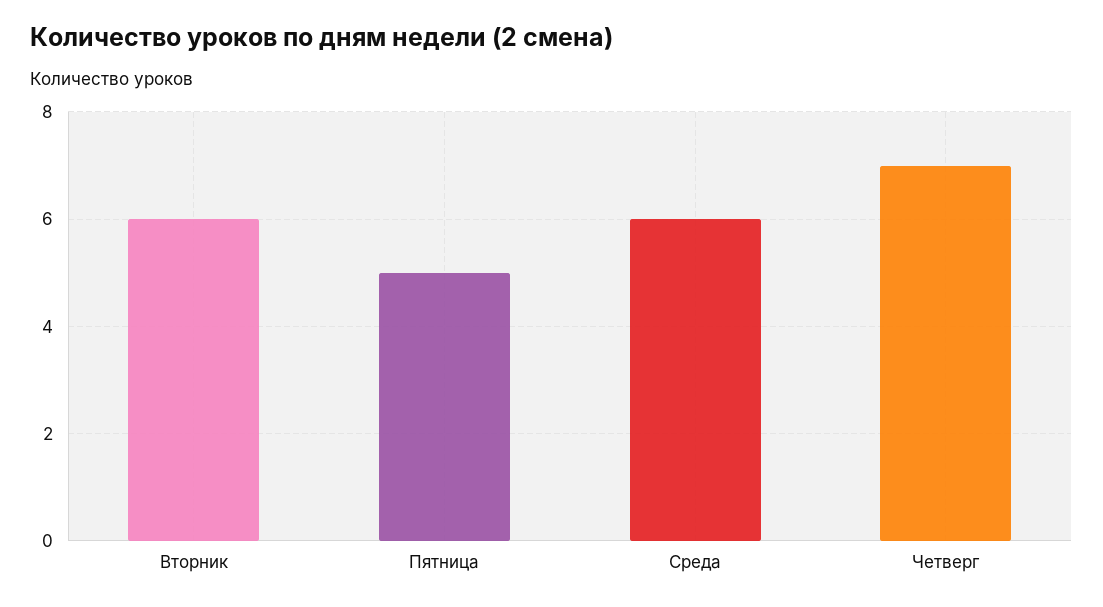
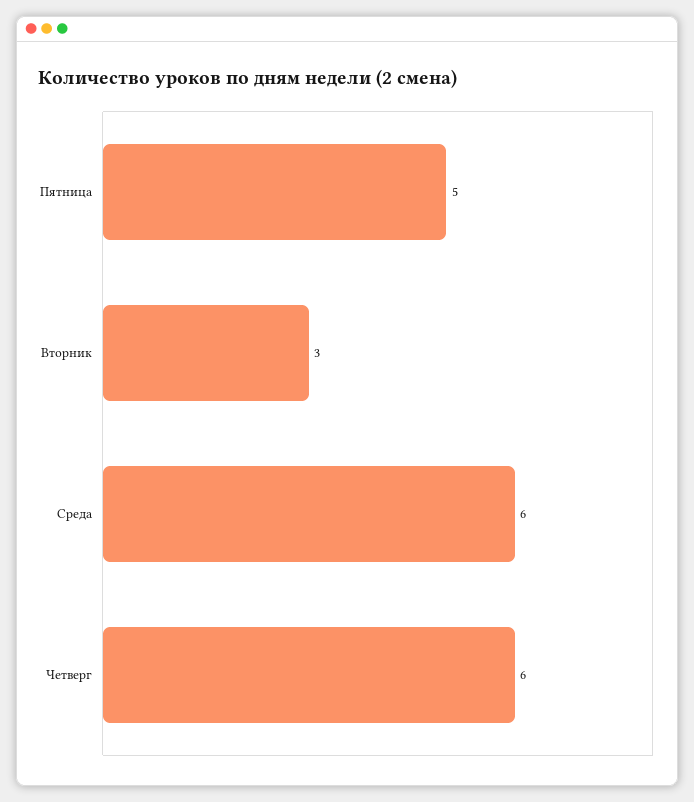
Вторник: 6 -> 3
Четверг: 7 -> 6

